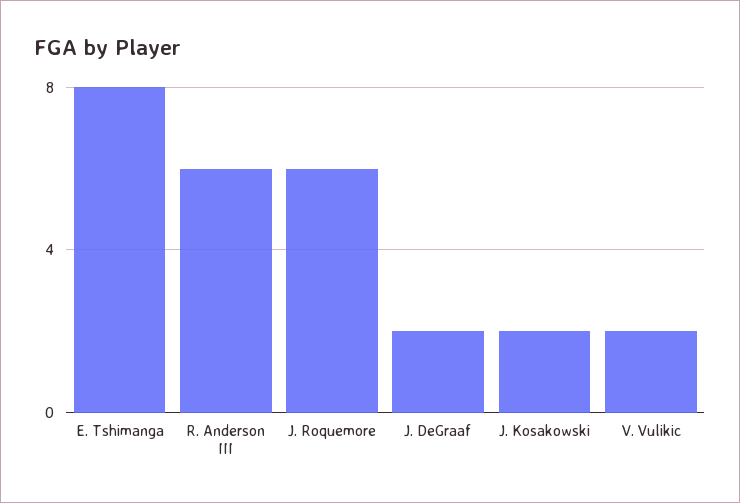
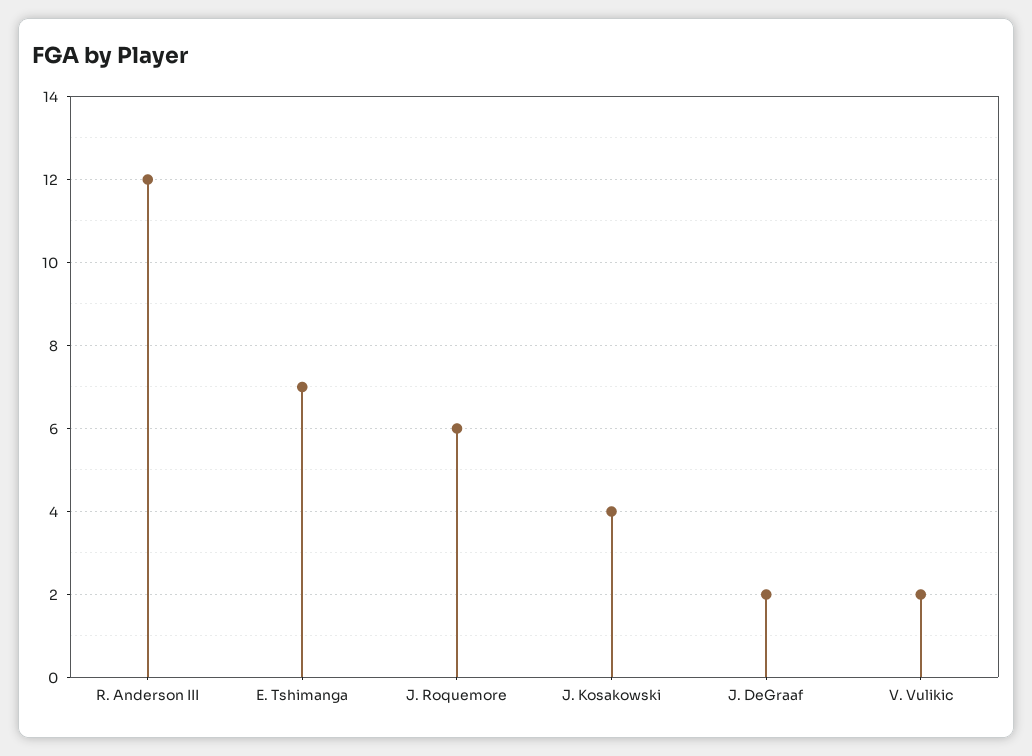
E. Tshimanga: 8 -> 7
R. Anderson III: 6 -> 12
J. Kosakowski: 2 -> 4

